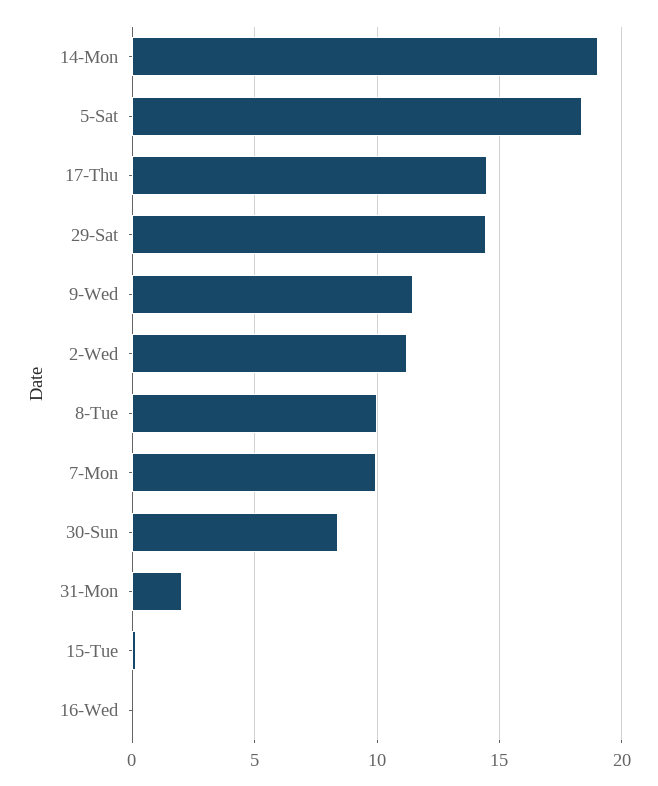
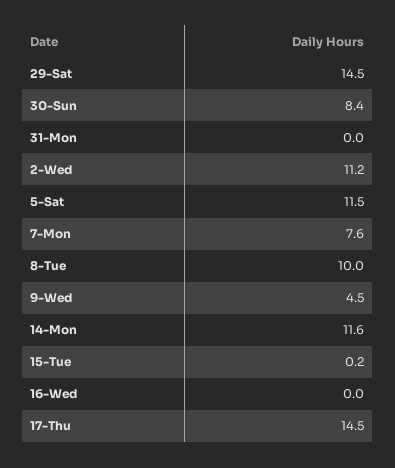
14-Mon: 19 -> 11.6
5-Sat: 18.5 -> 11.5
9-Wed: 11.5 -> 4.5
7-Mon: 10 -> 7.6
31-Mon: 2 -> 0

